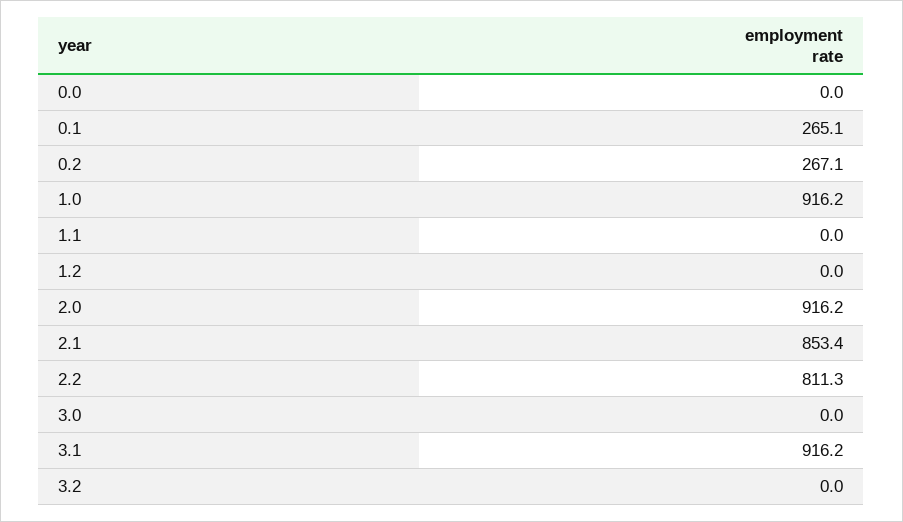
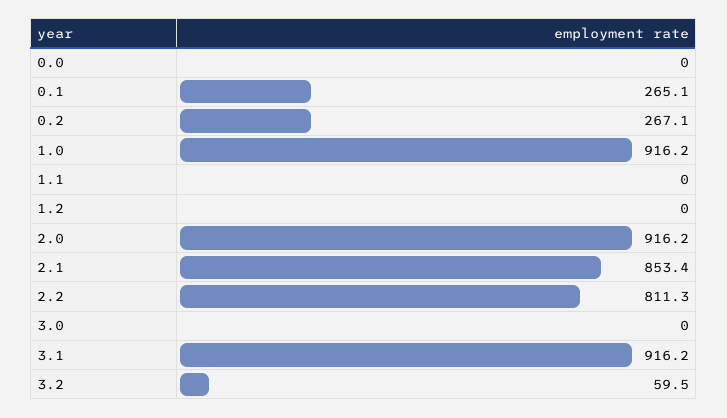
3.2: 0 -> 59.5

